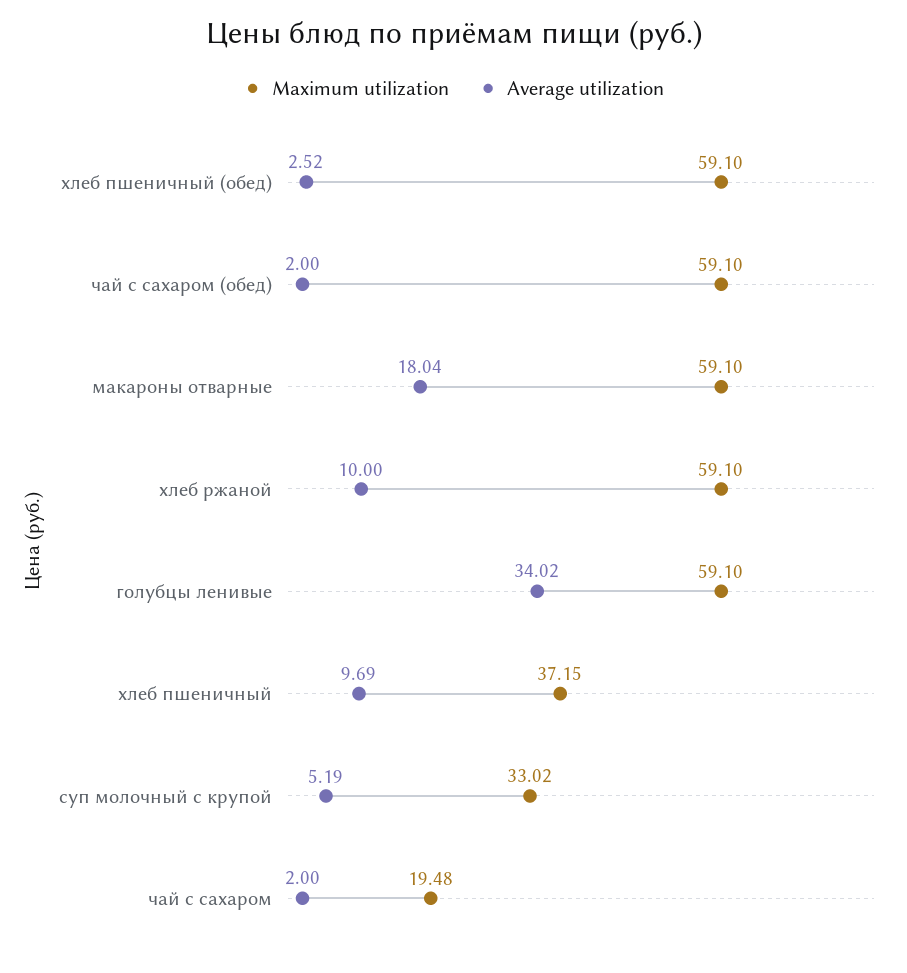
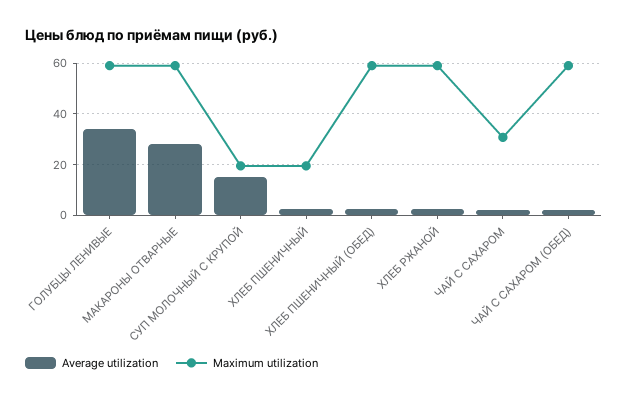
Average utilization, макароны отварные: 18.04 -> 27.5
Average utilization, хлеб ржаной: 10 -> 2.5
Maximum utilization, хлеб пшеничный: 37.15 -> 20
Average utilization, хлеб пшеничный: 9.69 -> 2.5
Maximum utilization, суп молочный с крупой: 33.02 -> 20
Average utilization, суп молочный с крупой: 5.19 -> 15
Maximum utilization, чай с сахаром: 19.48 -> 30

